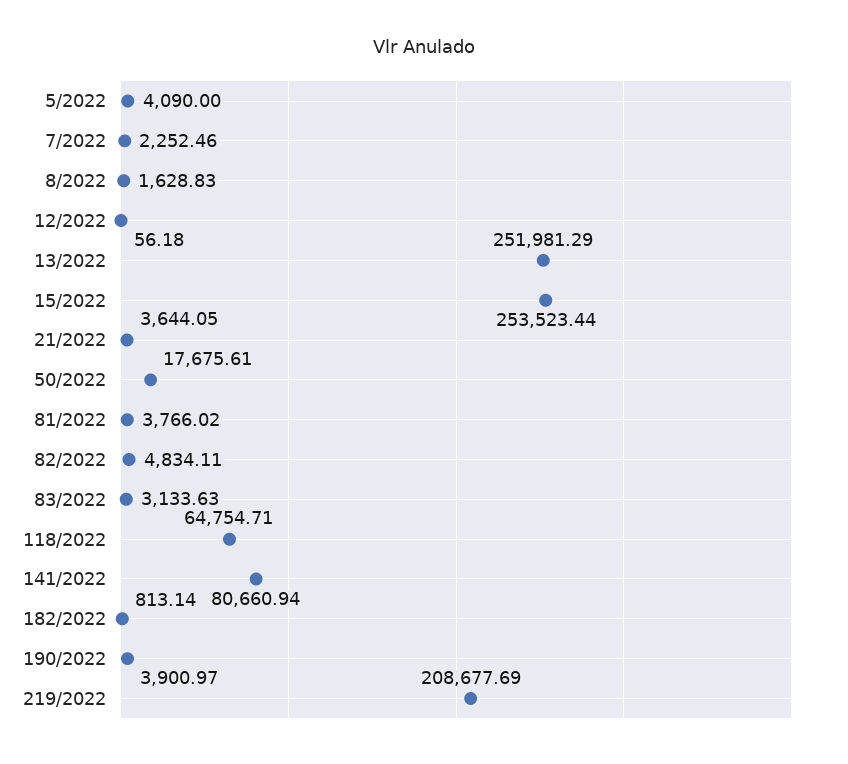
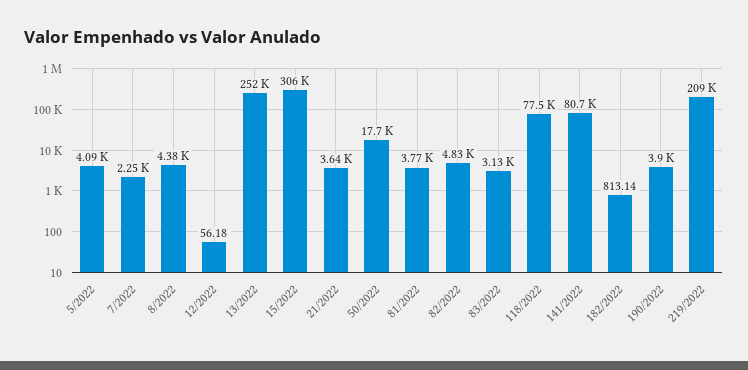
8/2022: 1628.83 -> 4380
15/2022: 253523.44 -> 306000
118/2022: 64754.71 -> 77500

